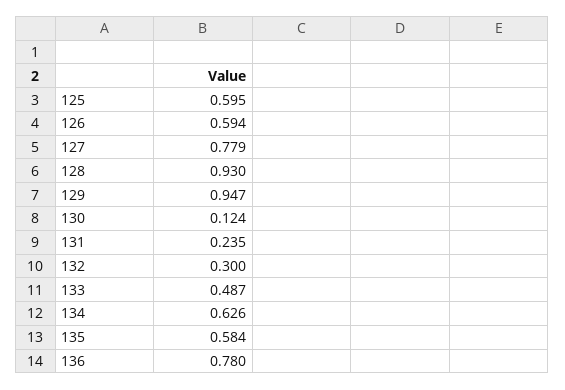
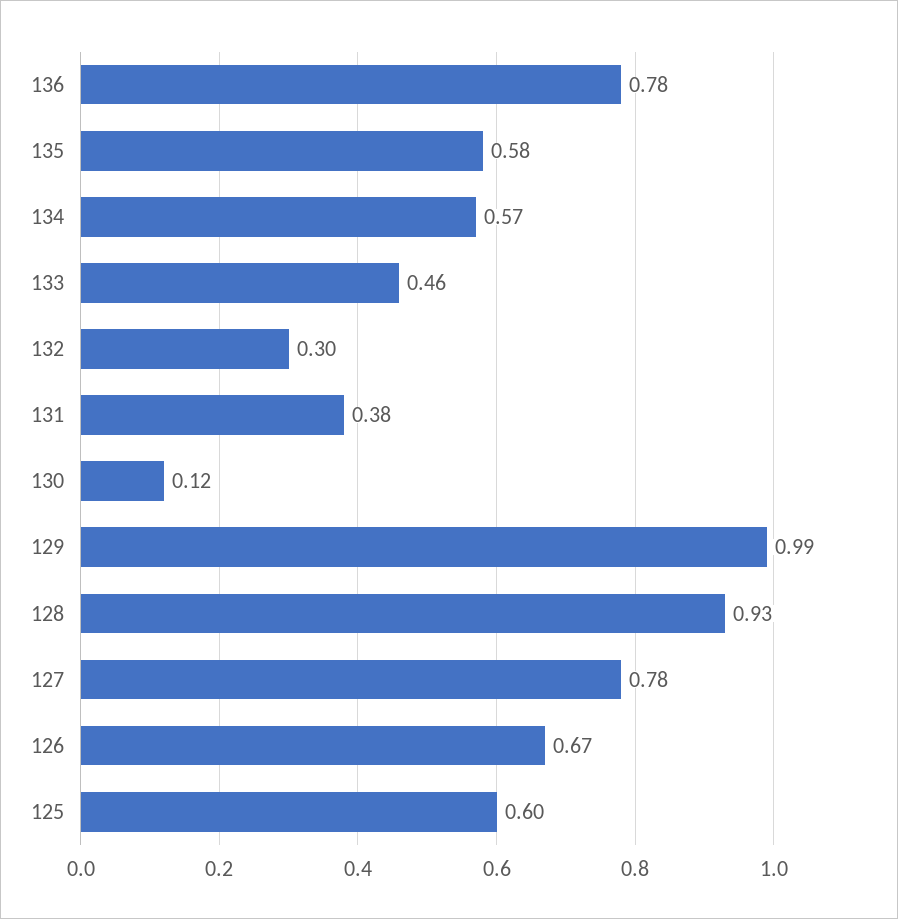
126: 0.594 -> 0.67
129: 0.947 -> 0.99
131: 0.235 -> 0.38
133: 0.487 -> 0.46
134: 0.626 -> 0.57

